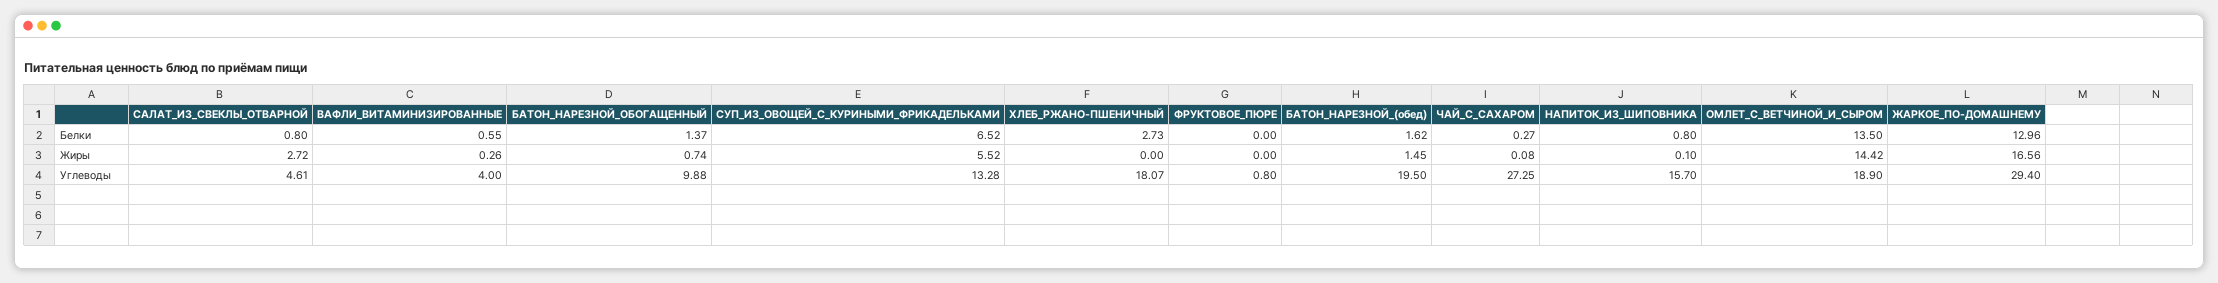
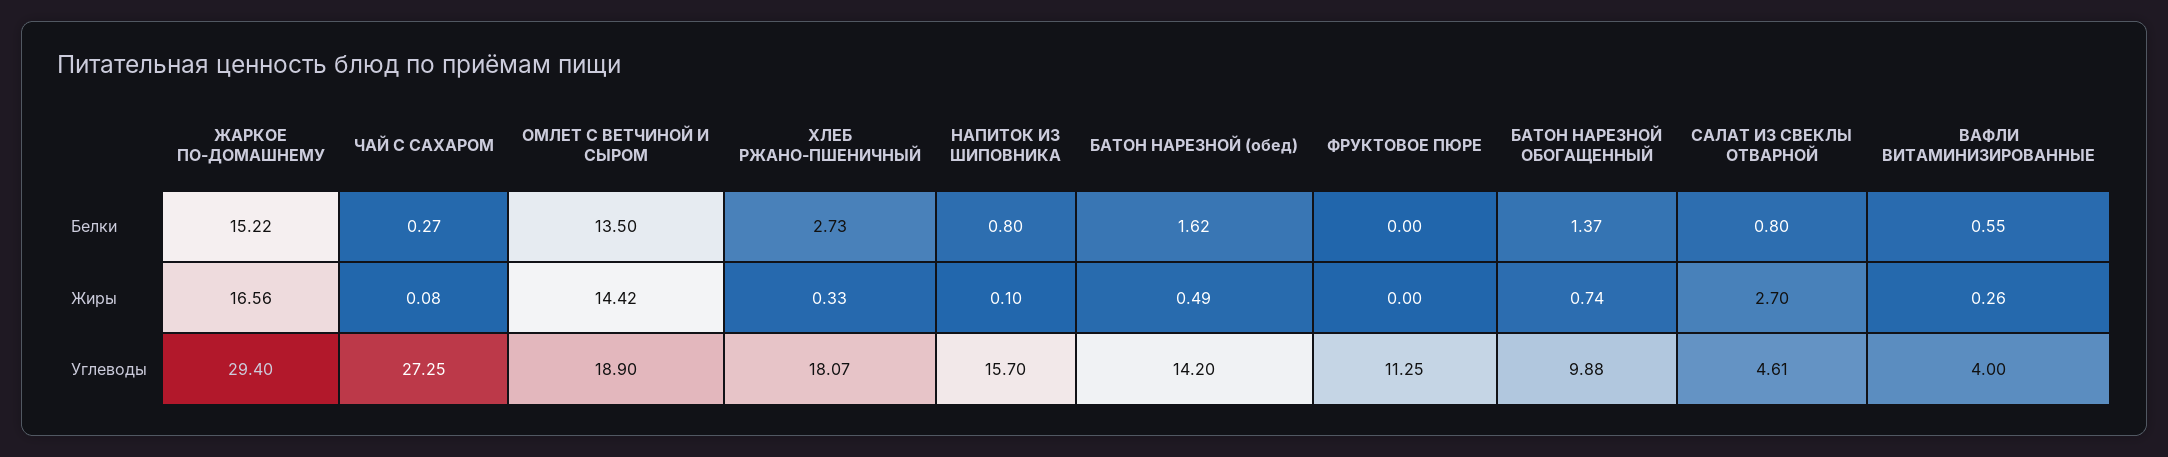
СУП_ИЗ_ОВОЩЕЙ_С_КУРИНЫМИ_ФРИКАДЕЛЬКАМИ, Белки: 6.52 -> none
ЖАРКОЕ_ПО-ДОМАШНЕМУ, Белки: 12.96 -> 15.22
САЛАТ_ИЗ_СВЕКЛЫ_ОТВАРНОЙ, Жиры: 2.72 -> 2.7
СУП_ИЗ_ОВОЩЕЙ_С_КУРИНЫМИ_ФРИКАДЕЛЬКАМИ, Жиры: 5.52 -> none
ХЛЕБ_РЖАНО-ПШЕНИЧНЫЙ, Жиры: 0 -> 0.33
БАТОН_НАРЕЗНОЙ_(обед), Жиры: 1.45 -> 0.49
СУП_ИЗ_ОВОЩЕЙ_С_КУРИНЫМИ_ФРИКАДЕЛЬКАМИ, Углеводы: 13.28 -> none
ФРУКТОВОЕ_ПЮРЕ, Углеводы: 0.8 -> 11.25
БАТОН_НАРЕЗНОЙ_(обед), Углеводы: 19.5 -> 14.2

